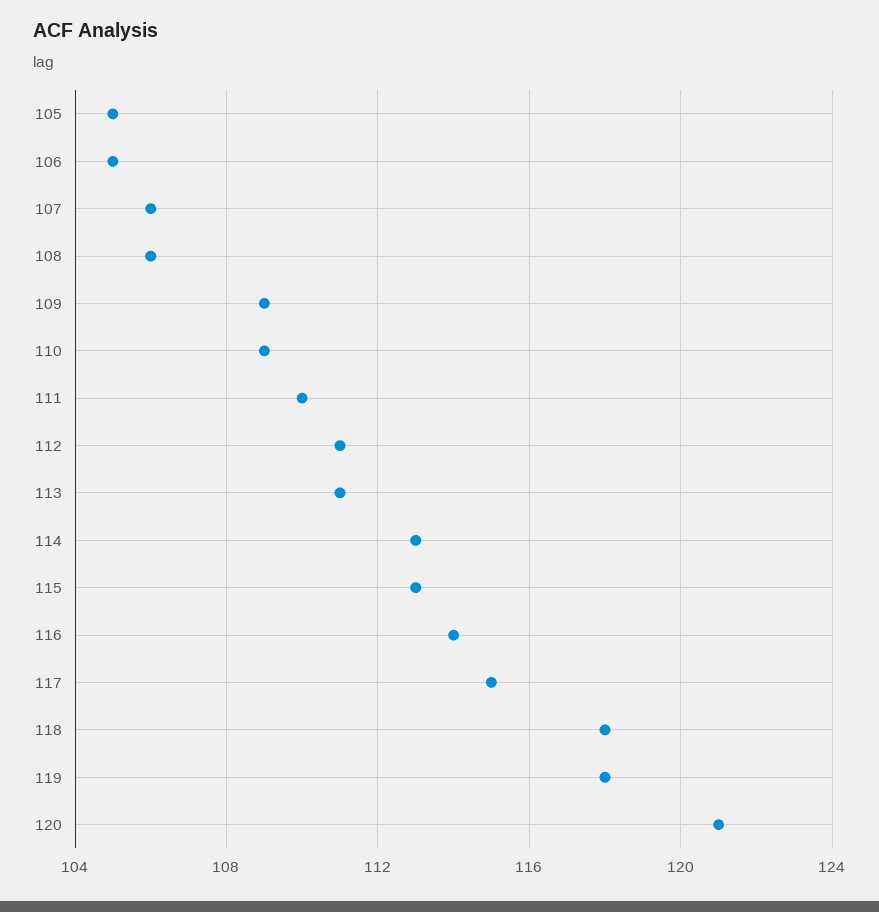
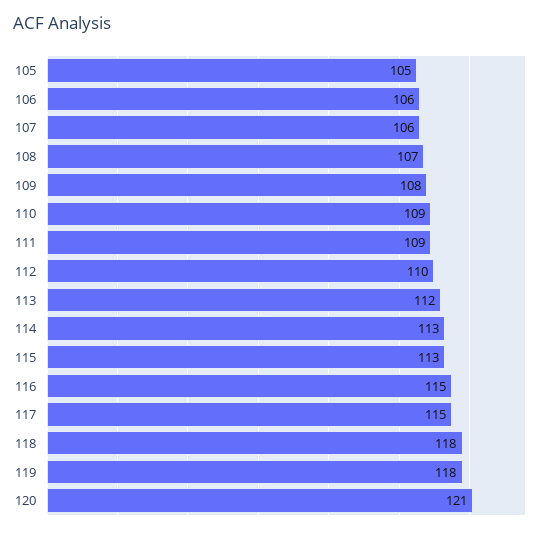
106: 105 -> 106
108: 106 -> 107
109: 109 -> 108
111: 110 -> 109
112: 111 -> 110
113: 111 -> 112
116: 114 -> 115

